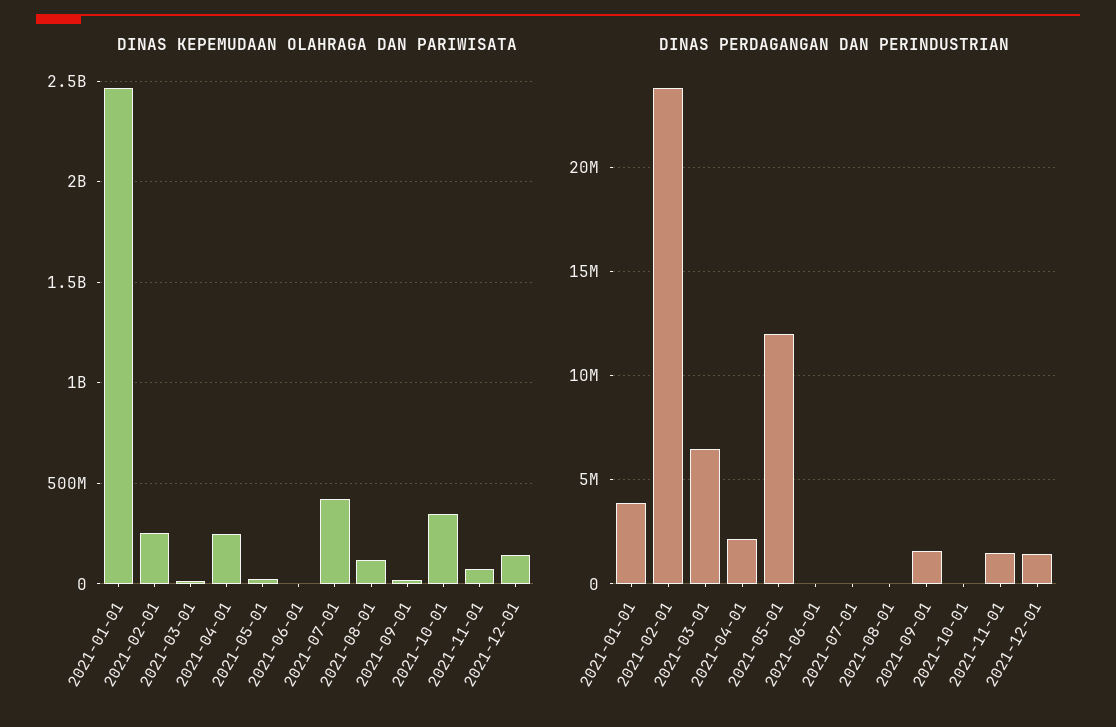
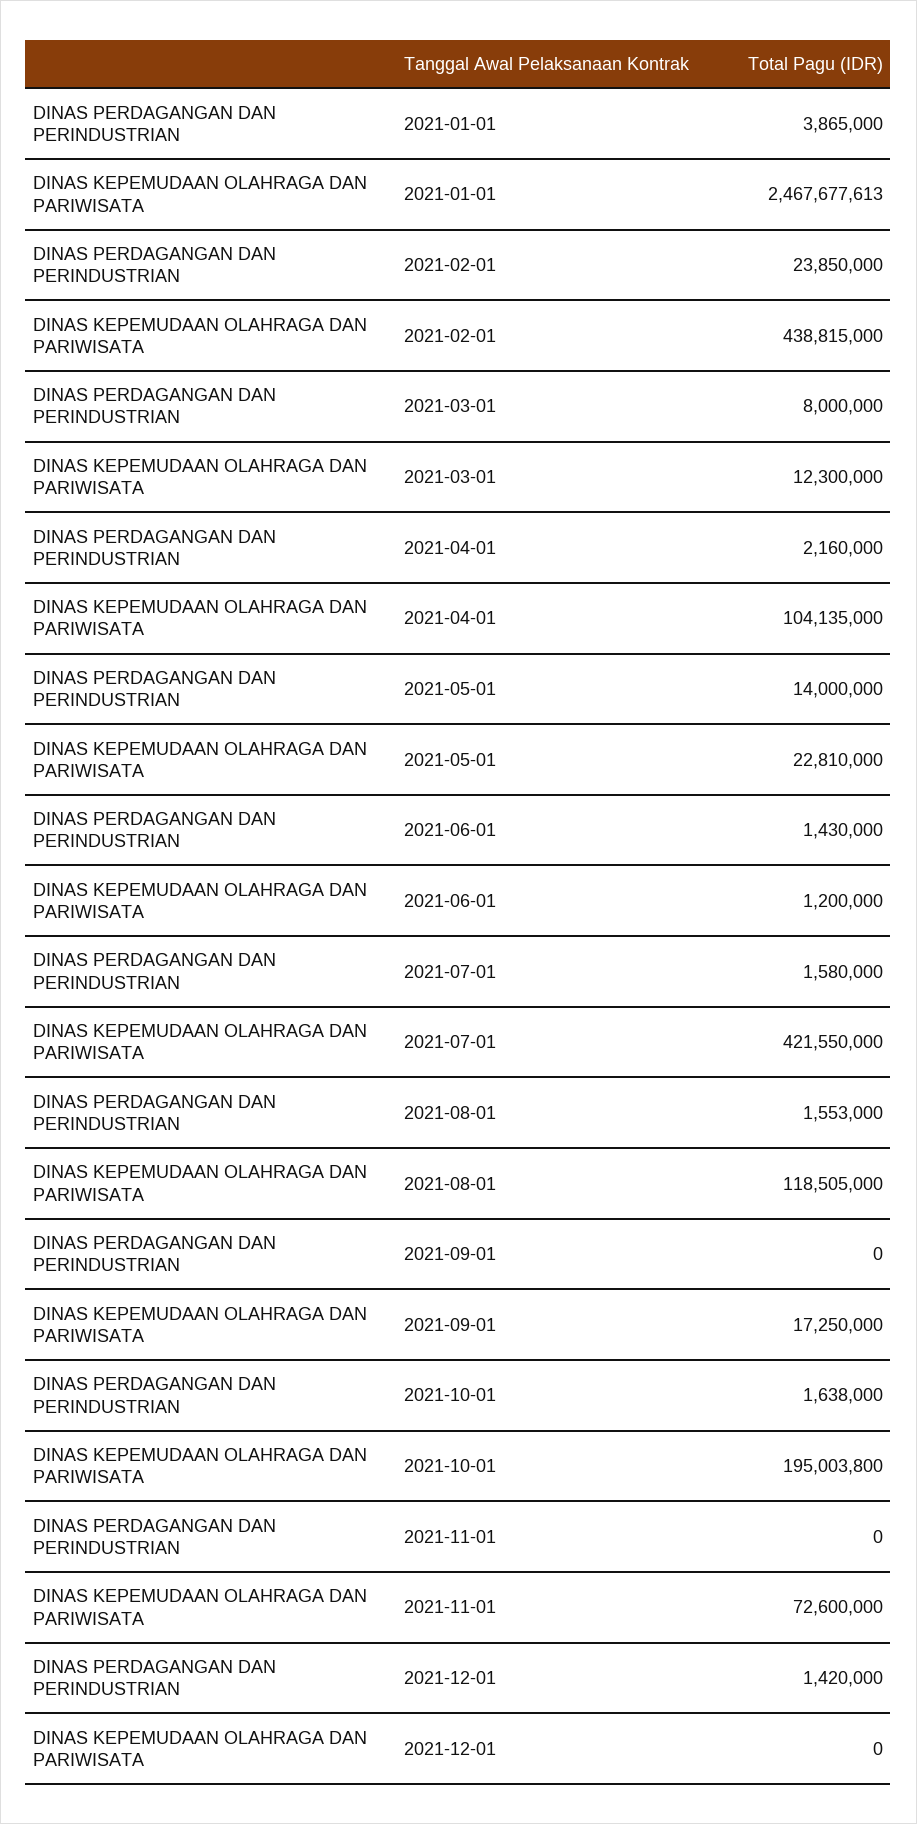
DINAS KEPEMUDAAN OLAHRAGA DAN PARIWISATA, 2021-02-01: 250000000 -> 438815000
DINAS KEPEMUDAAN OLAHRAGA DAN PARIWISATA, 2021-04-01: 250000000 -> 104135000
DINAS KEPEMUDAAN OLAHRAGA DAN PARIWISATA, 2021-10-01: 350000000 -> 195003800
DINAS KEPEMUDAAN OLAHRAGA DAN PARIWISATA, 2021-12-01: 150000000 -> 0
DINAS PERDAGANGAN DAN PERINDUSTRIAN, 2021-03-01: 6500000 -> 8000000
DINAS PERDAGANGAN DAN PERINDUSTRIAN, 2021-05-01: 12000000 -> 14000000
DINAS PERDAGANGAN DAN PERINDUSTRIAN, 2021-06-01: 0 -> 1430000
DINAS PERDAGANGAN DAN PERINDUSTRIAN, 2021-07-01: 0 -> 1580000
DINAS PERDAGANGAN DAN PERINDUSTRIAN, 2021-08-01: 0 -> 1553000
DINAS PERDAGANGAN DAN PERINDUSTRIAN, 2021-09-01: 1500000 -> 0
DINAS PERDAGANGAN DAN PERINDUSTRIAN, 2021-10-01: 0 -> 1638000
DINAS PERDAGANGAN DAN PERINDUSTRIAN, 2021-11-01: 1500000 -> 0

